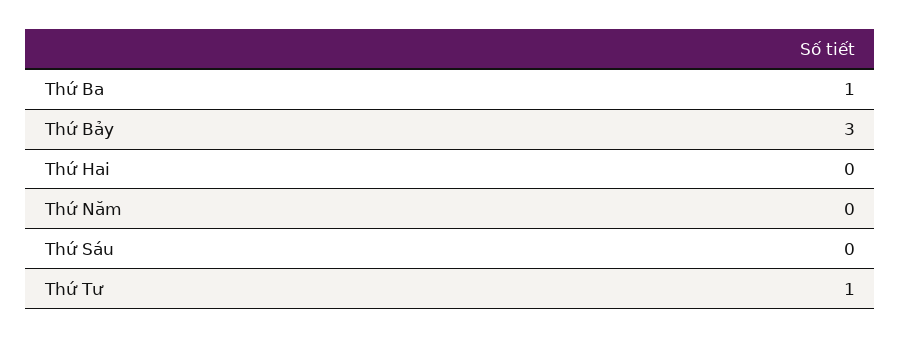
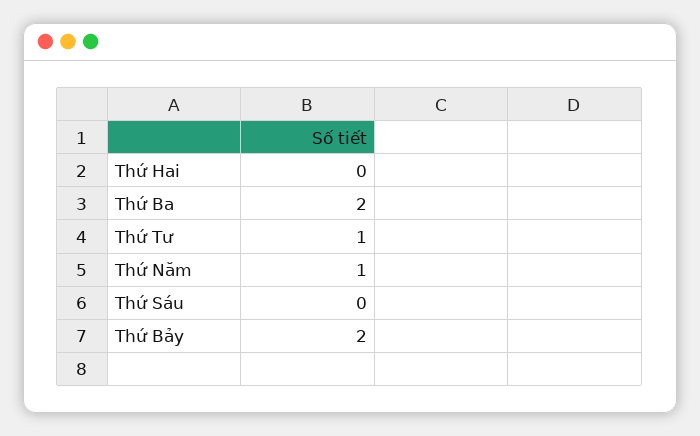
Thứ Ba: 1 -> 2
Thứ Bảy: 3 -> 2
Thứ Năm: 0 -> 1

